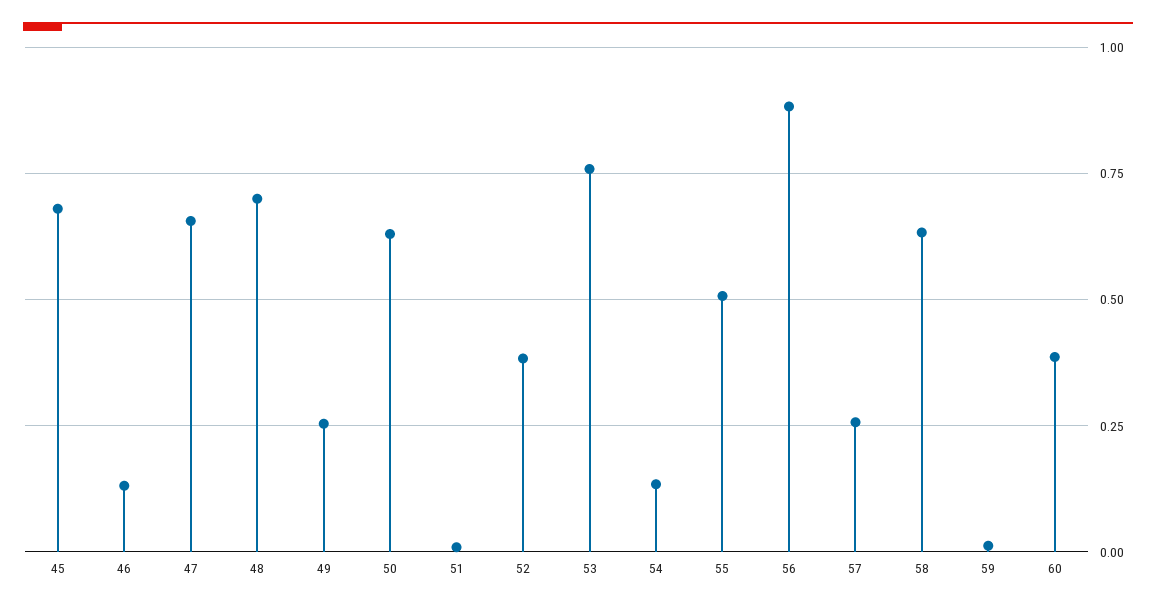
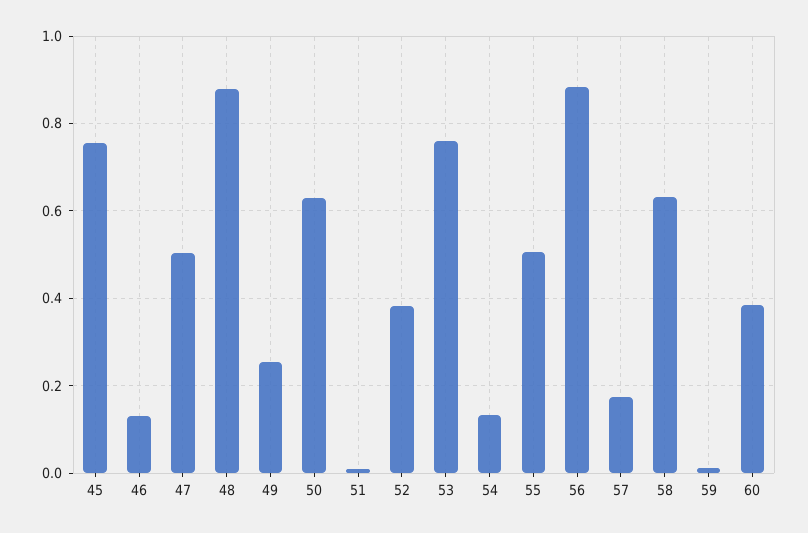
45: 0.675 -> 0.76
47: 0.65 -> 0.5
48: 0.7 -> 0.88
57: 0.25 -> 0.18

